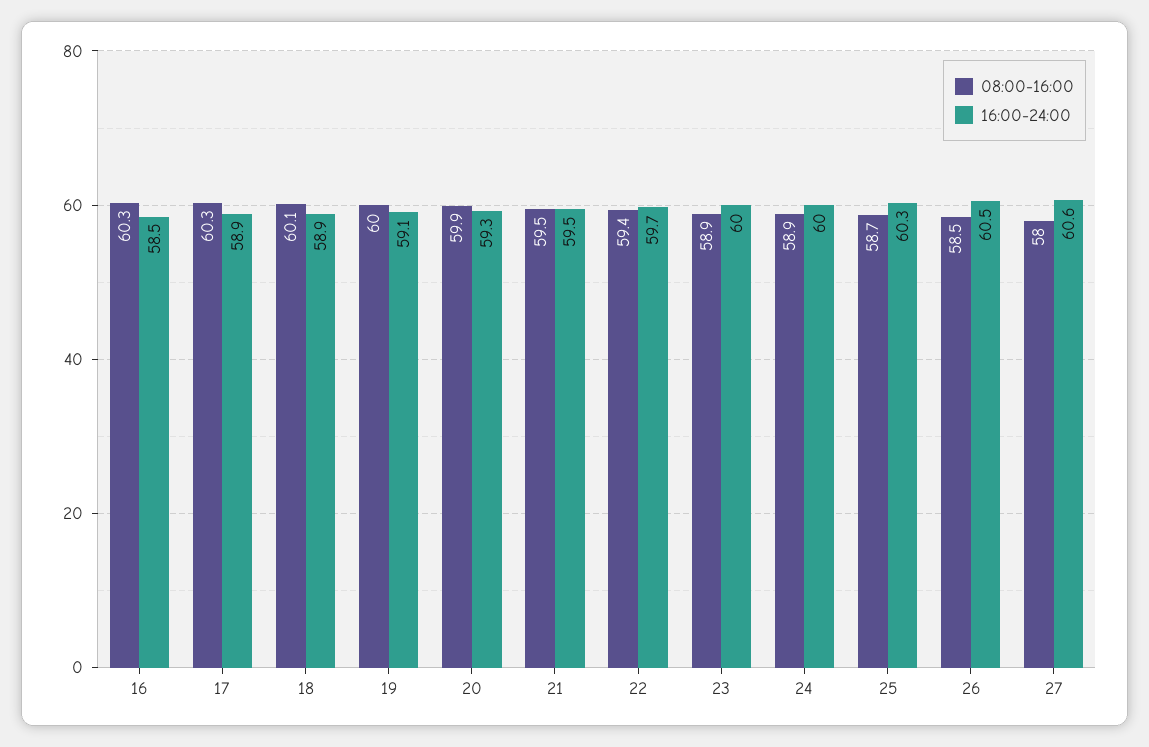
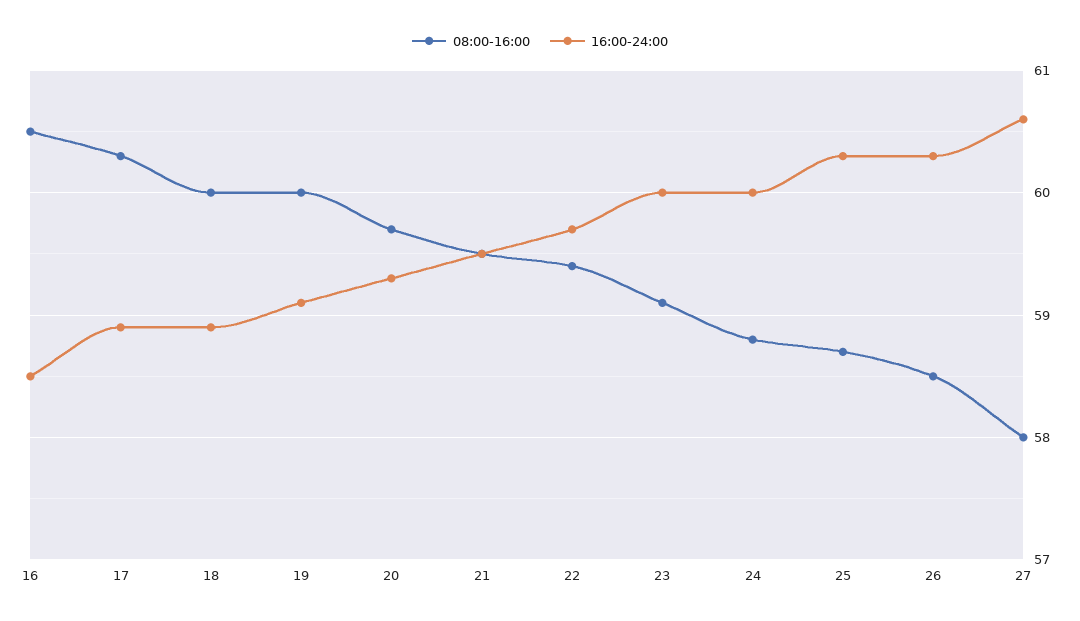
08:00-16:00, 16: 60.3 -> 60.5
08:00-16:00, 18: 60.1 -> 60
08:00-16:00, 20: 59.9 -> 59.7
08:00-16:00, 23: 58.9 -> 59.1
08:00-16:00, 24: 58.9 -> 58.8
16:00-24:00, 26: 60.5 -> 60.3

